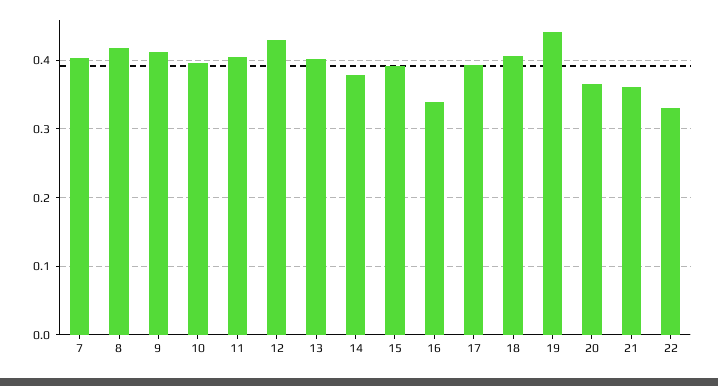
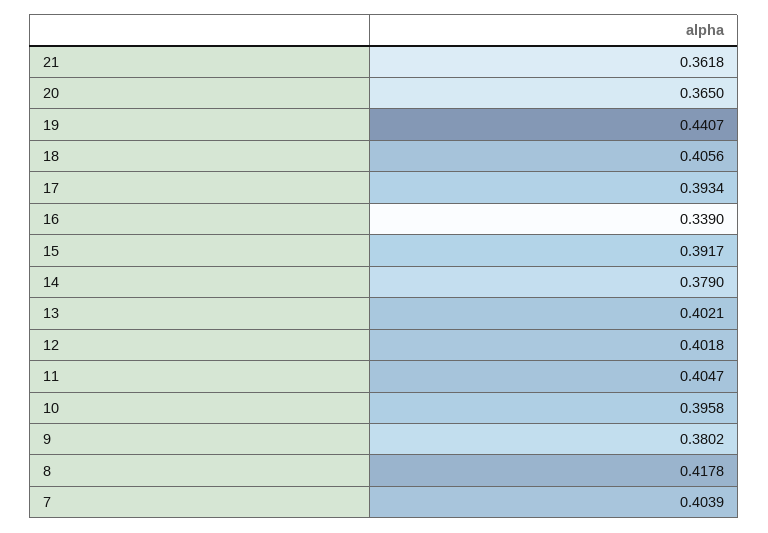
9: 0.41 -> 0.3802
12: 0.43 -> 0.4018
22: 0.33 -> none

